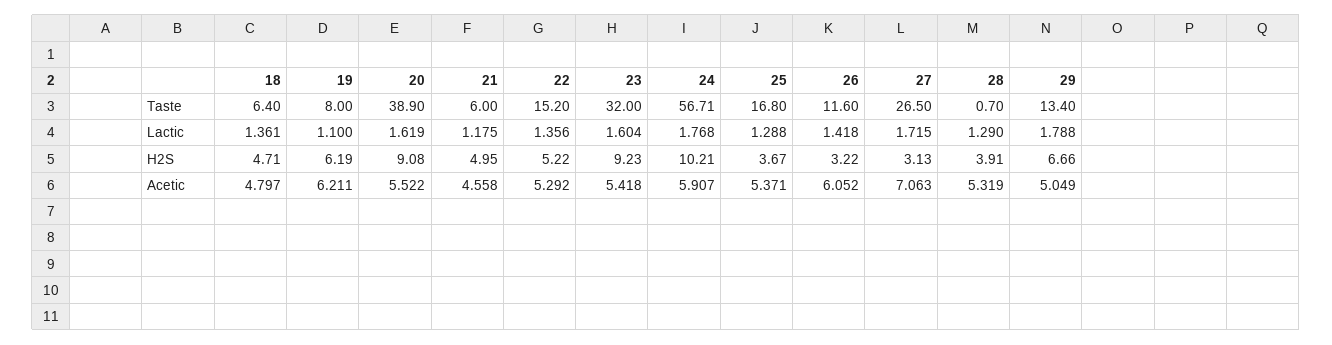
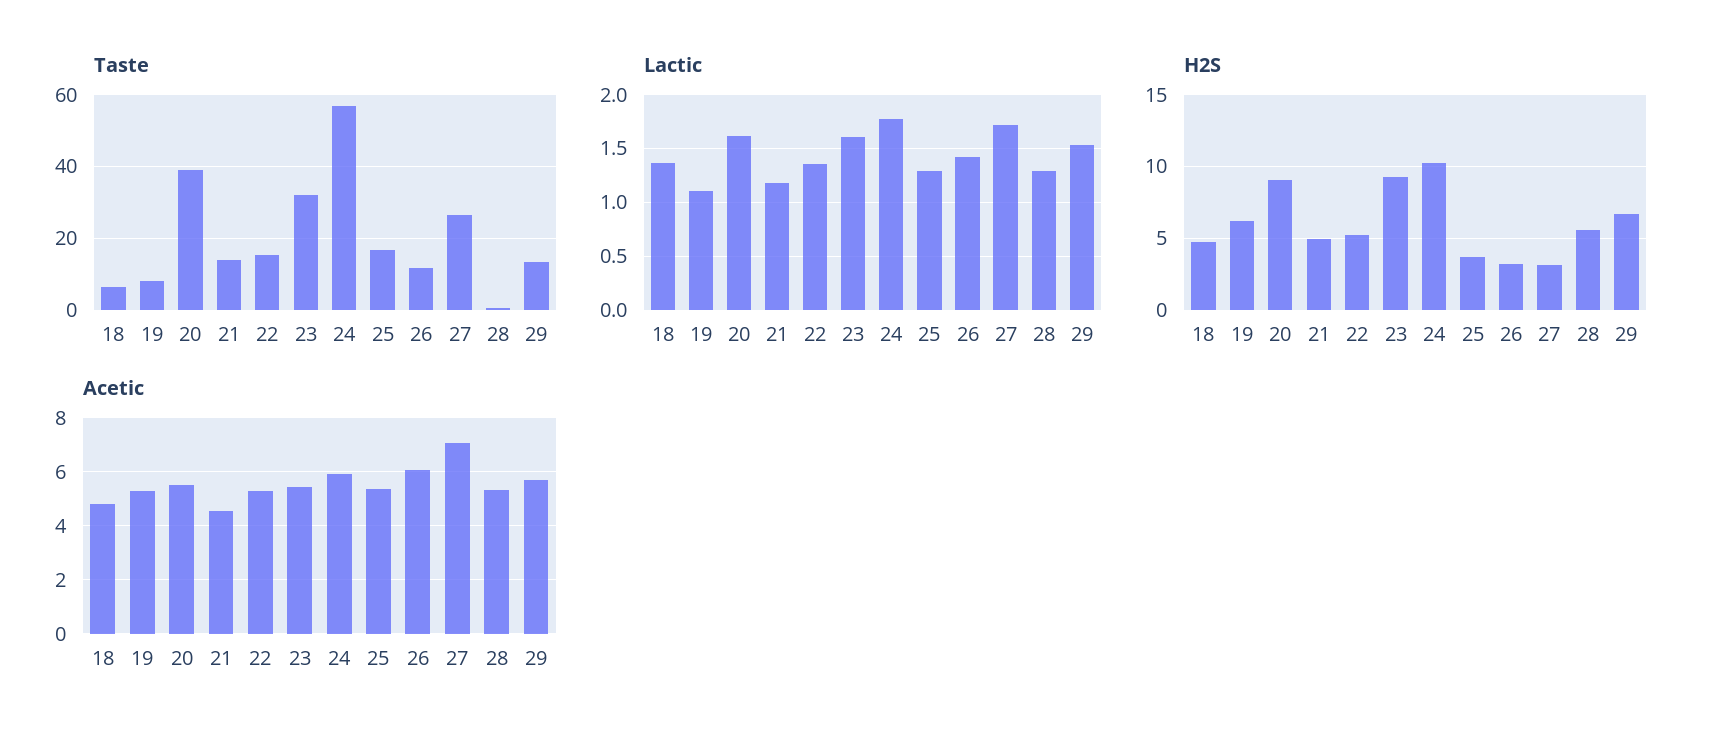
Taste, 21: 6 -> 14
Lactic, 29: 1.788 -> 1.5
H2S, 28: 3.91 -> 5.5
Acetic, 19: 6.211 -> 5.25
Acetic, 29: 5.049 -> 5.75

